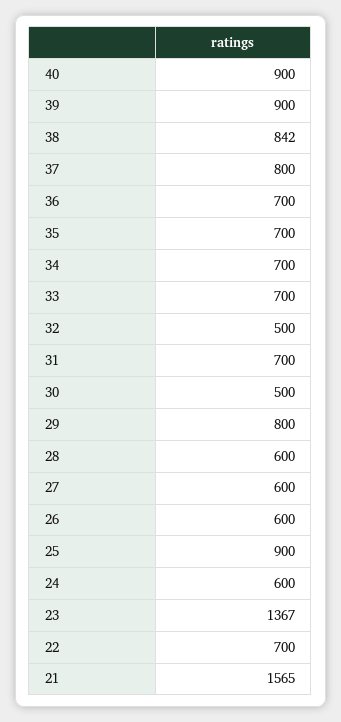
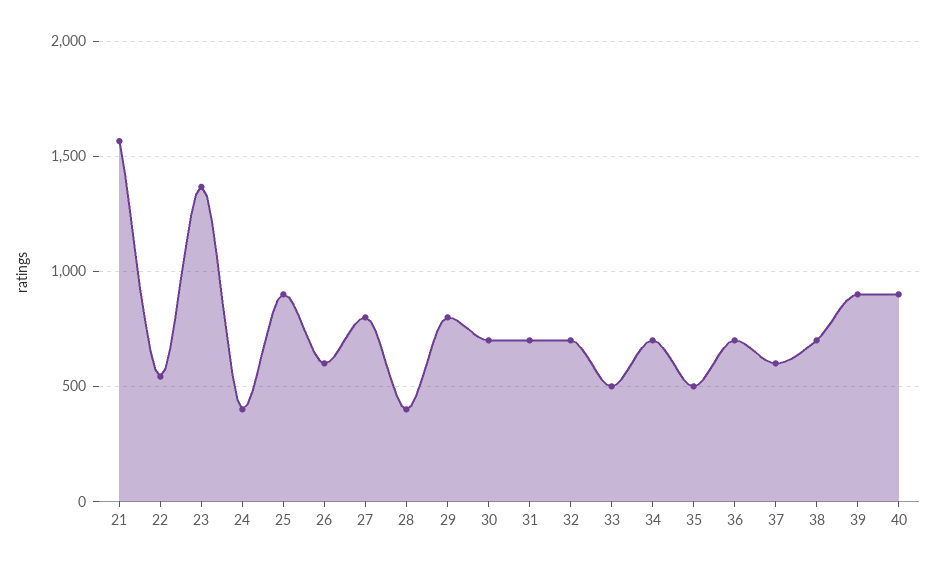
38: 842 -> 700
37: 800 -> 600
35: 700 -> 500
33: 700 -> 500
32: 500 -> 700
30: 500 -> 700
28: 600 -> 400
27: 600 -> 800
24: 600 -> 400
22: 700 -> 550

